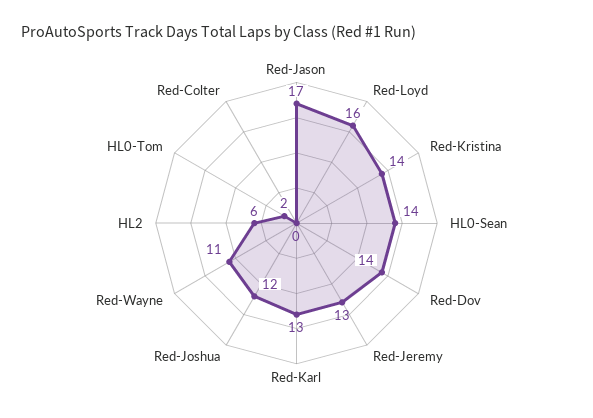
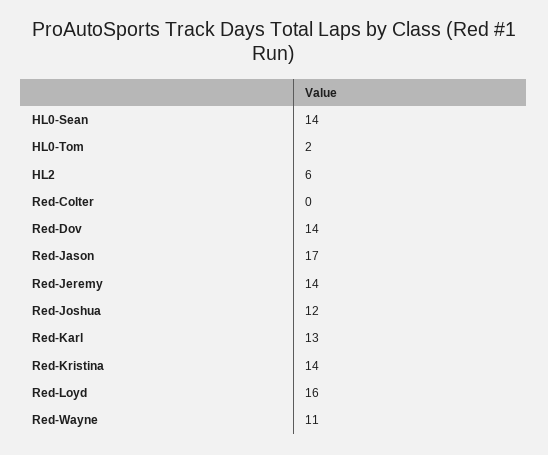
Red-Jeremy: 13 -> 14

